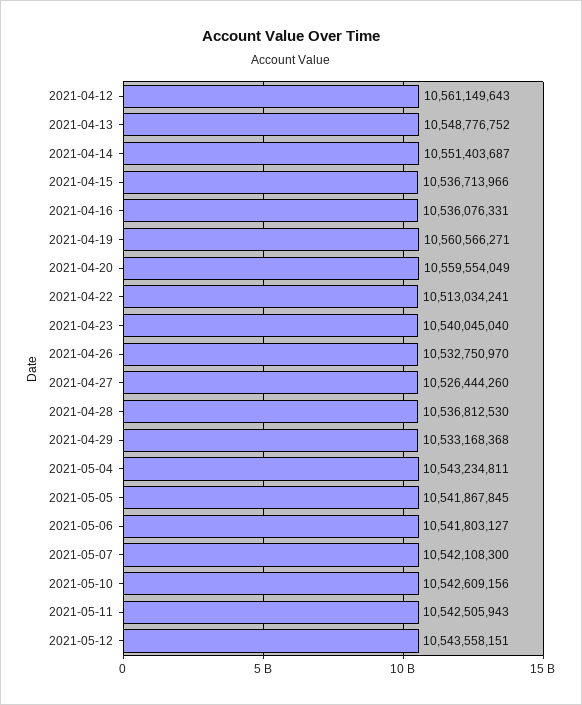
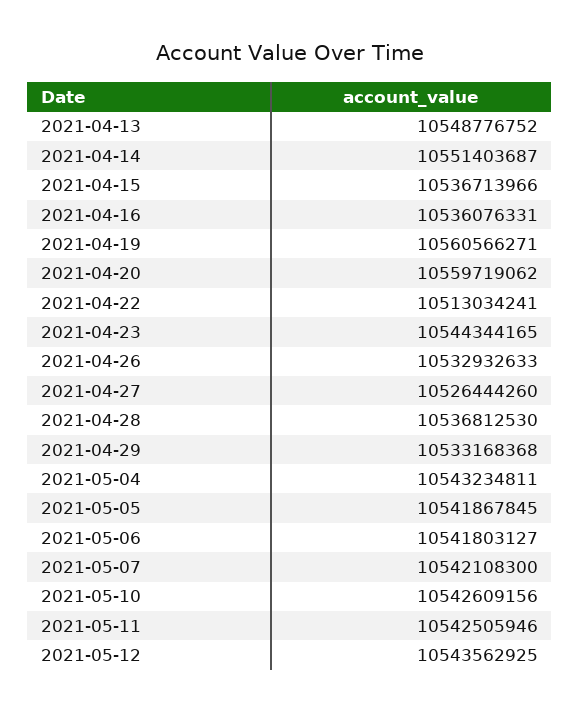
2021-04-12: 10561149643 -> none
2021-04-20: 10559554049 -> 10559719062
2021-04-23: 10540045040 -> 10544344165
2021-04-26: 10532750970 -> 10532932633
2021-05-11: 10542505943 -> 10542505946
2021-05-12: 10543558151 -> 10543562925

